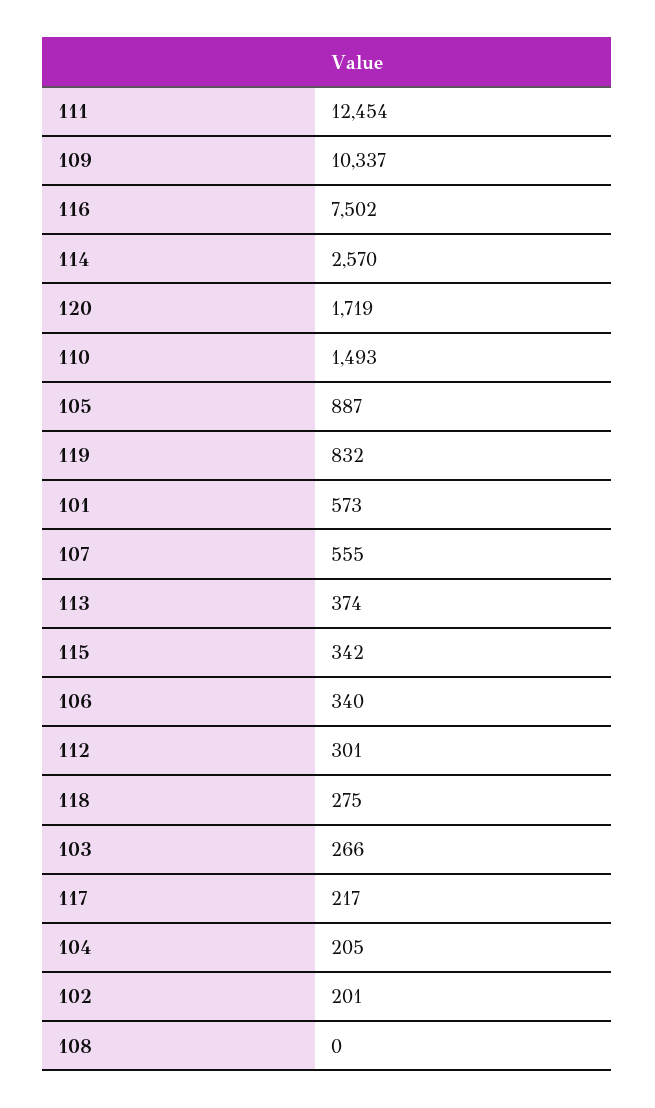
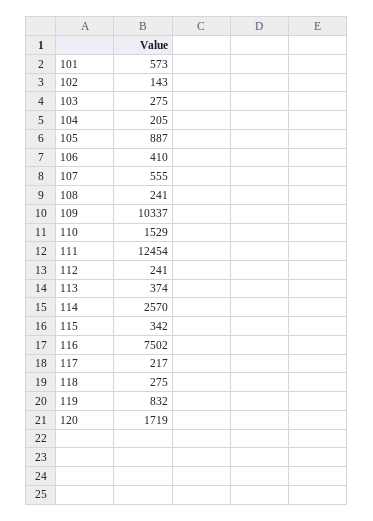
110: 1493 -> 1529
106: 340 -> 410
112: 301 -> 241
103: 266 -> 275
102: 201 -> 143
108: 0 -> 241

